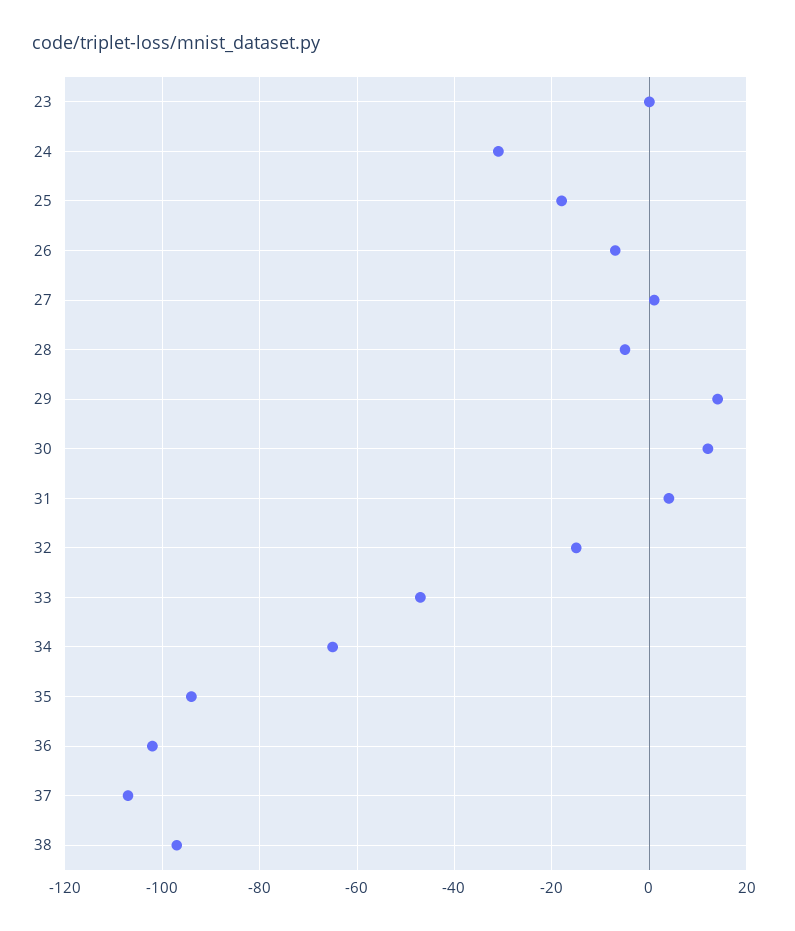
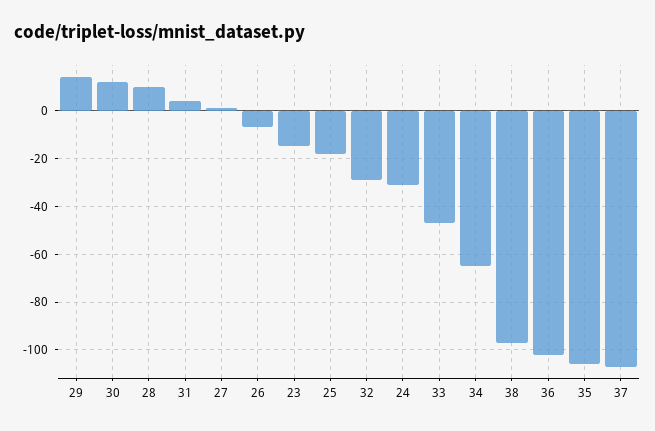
23: 0 -> -15
28: -5 -> 10
32: -15 -> -30
35: -95 -> -105

